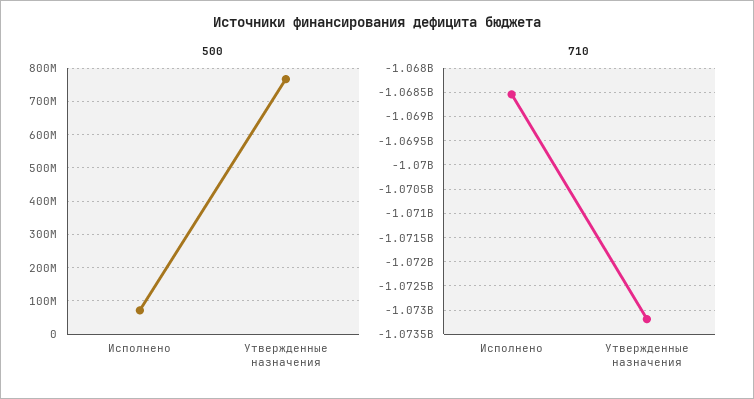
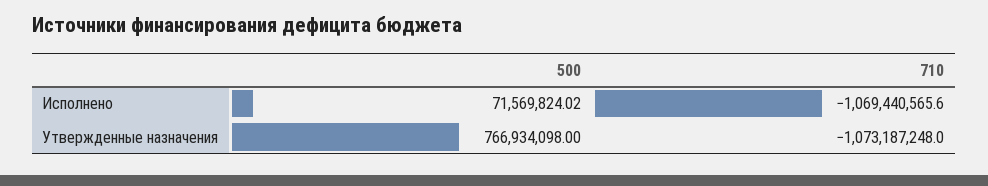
710, Исполнено: -1068500000 -> -1069440565.6

